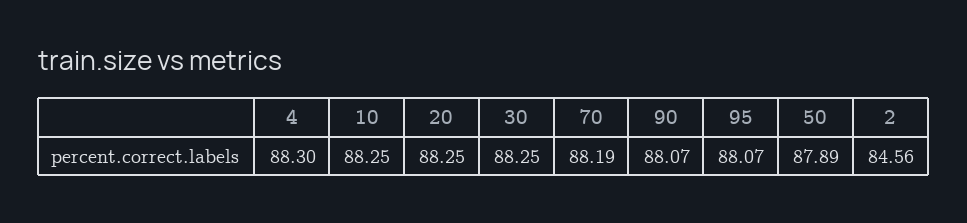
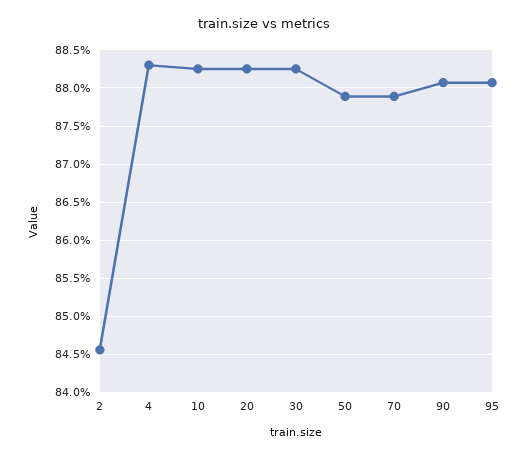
70: 88.19 -> 87.9

